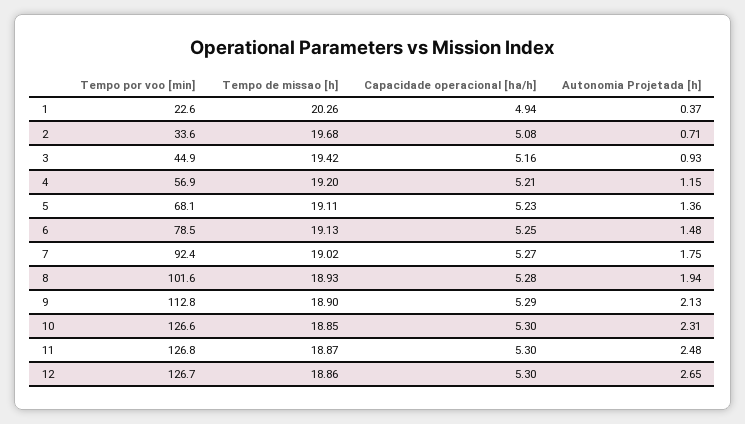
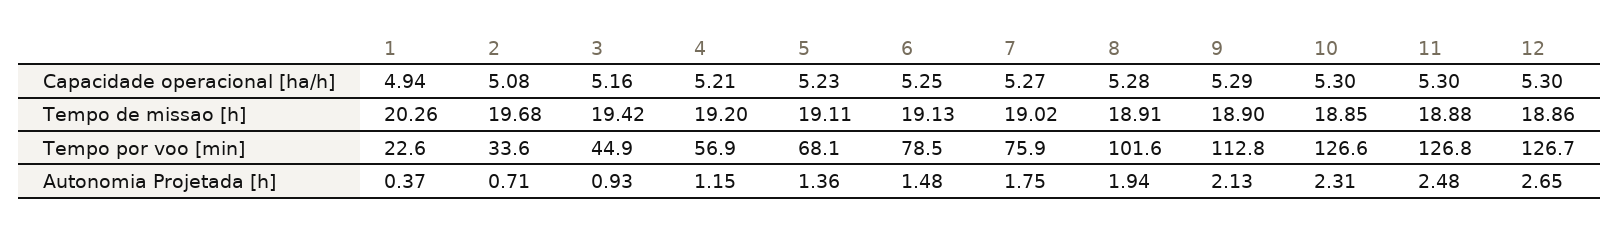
Tempo por voo [min], 7: 92.4 -> 75.9
Tempo de missao [h], 8: 18.93 -> 18.91
Tempo de missao [h], 11: 18.87 -> 18.88

